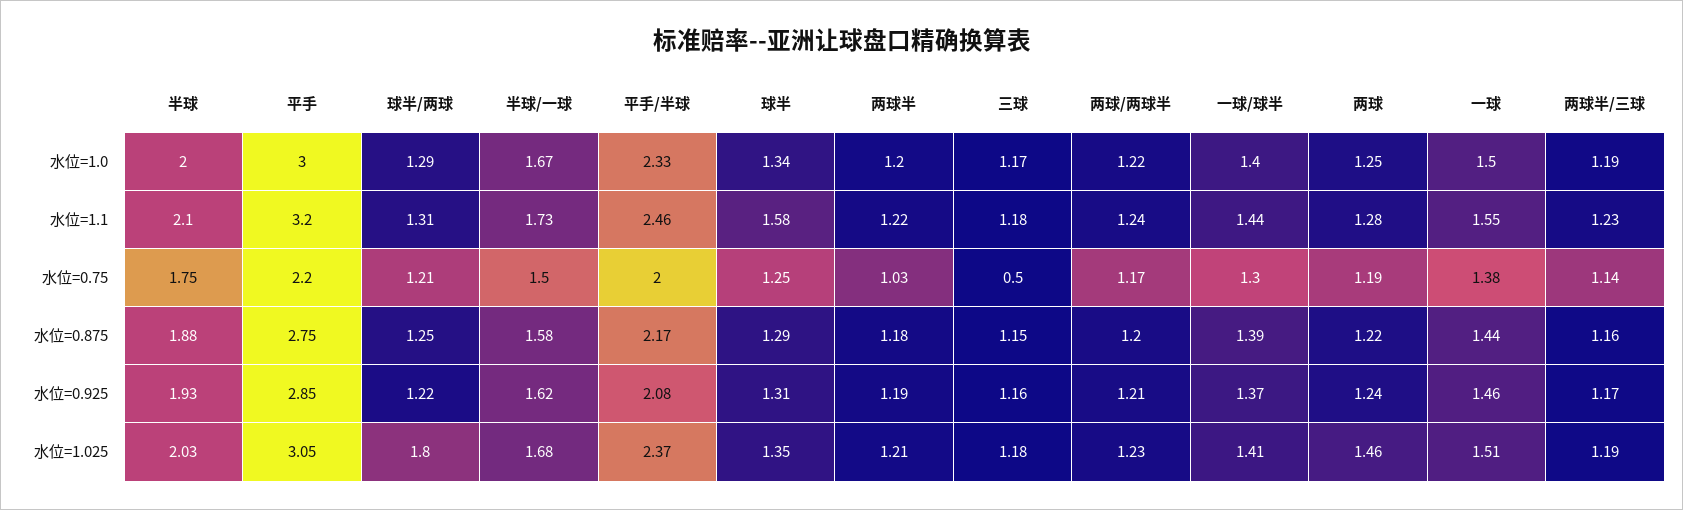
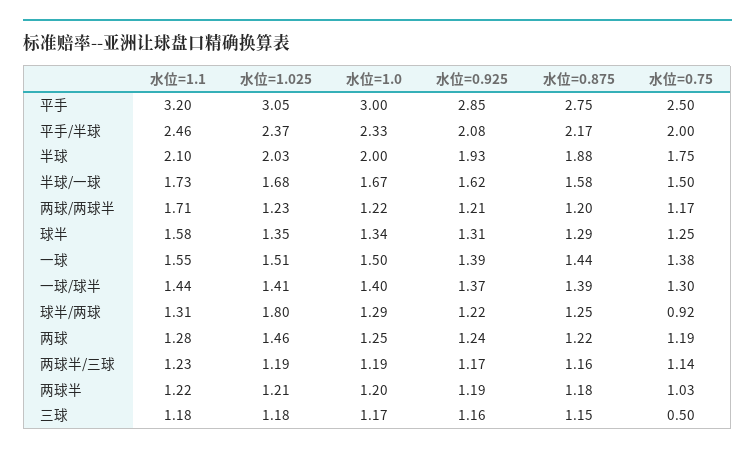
两球/两球半, 水位=1.1: 1.24 -> 1.71
平手, 水位=0.75: 2.2 -> 2.5
球半/两球, 水位=0.75: 1.21 -> 0.92
一球, 水位=0.925: 1.46 -> 1.39

